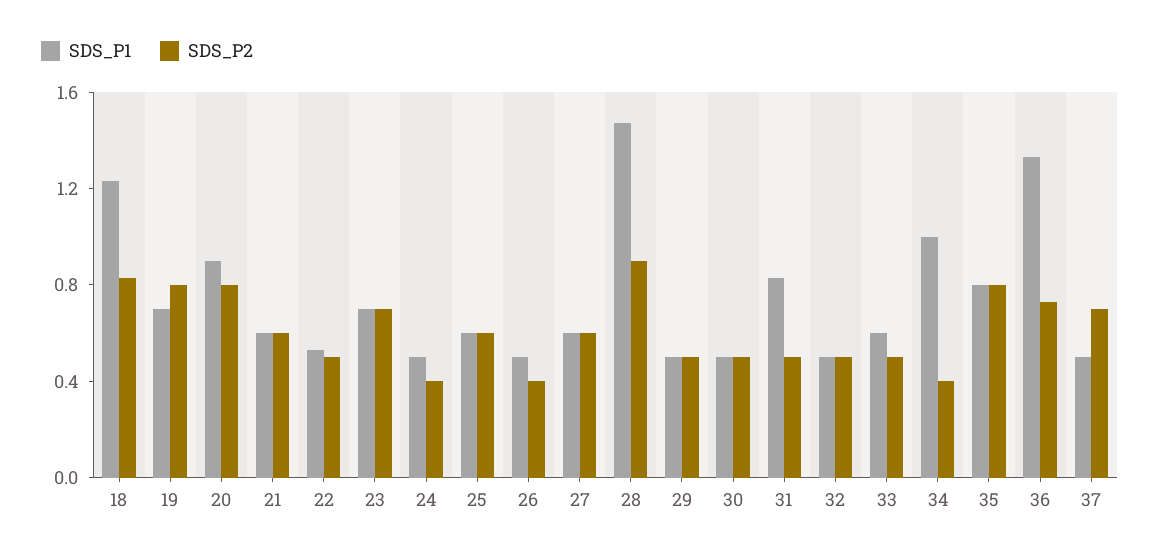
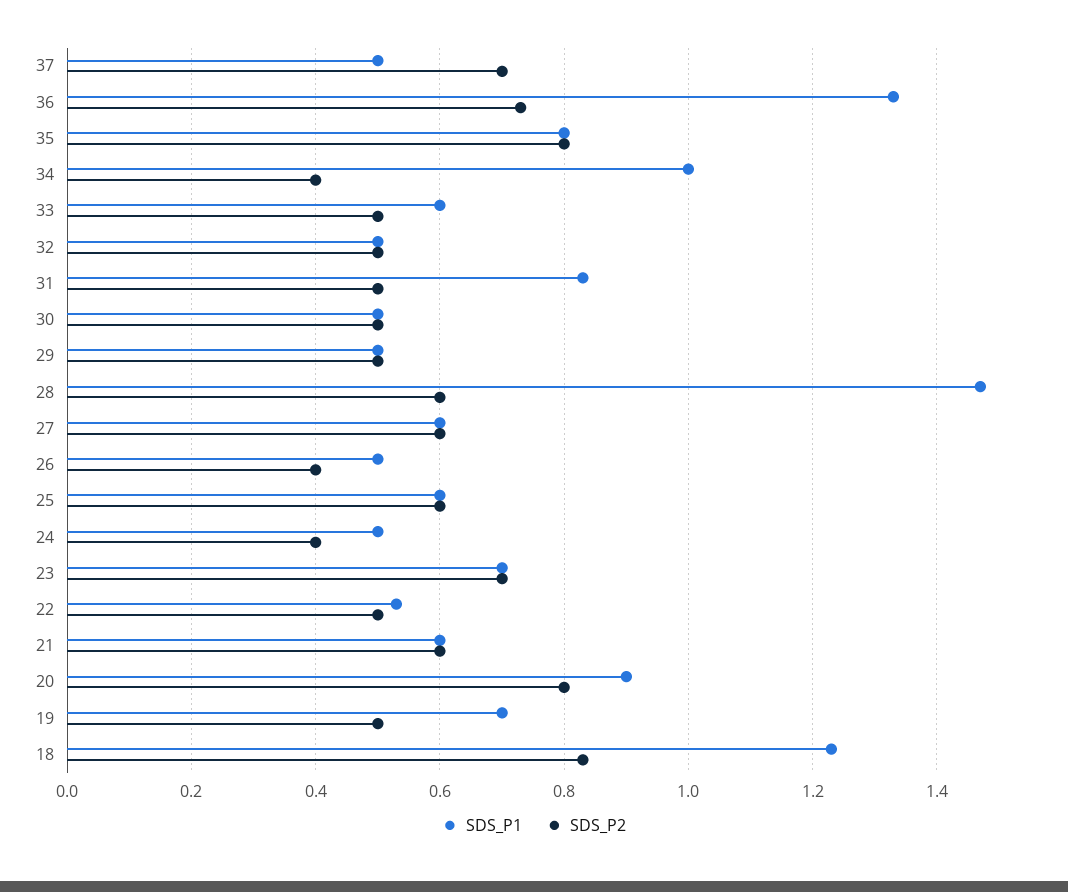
SDS_P2, 19: 0.8 -> 0.5
SDS_P2, 28: 0.9 -> 0.6

